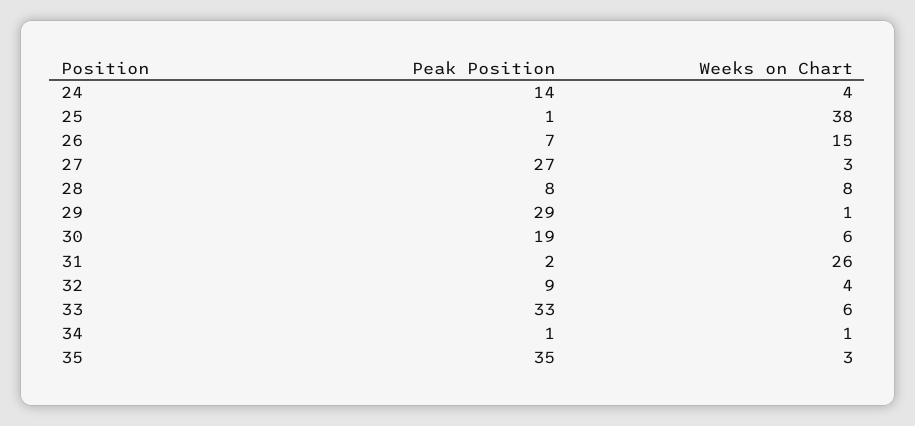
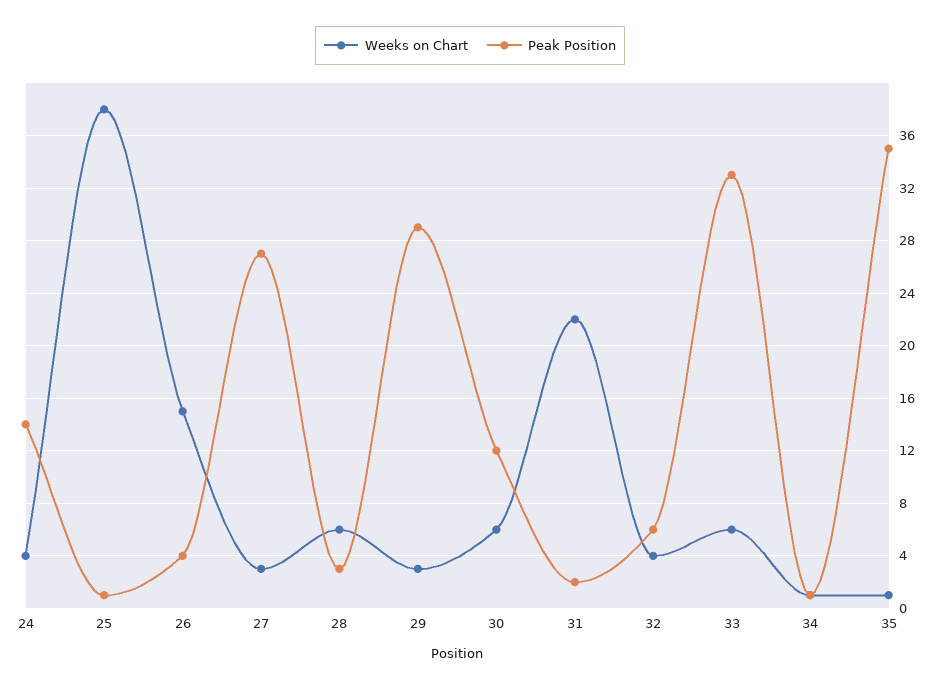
Peak Position, 26: 7 -> 4
Peak Position, 28: 8 -> 3
Weeks on Chart, 28: 8 -> 6
Weeks on Chart, 29: 1 -> 3
Peak Position, 30: 19 -> 12
Weeks on Chart, 31: 26 -> 22
Peak Position, 32: 9 -> 6
Weeks on Chart, 35: 3 -> 1

